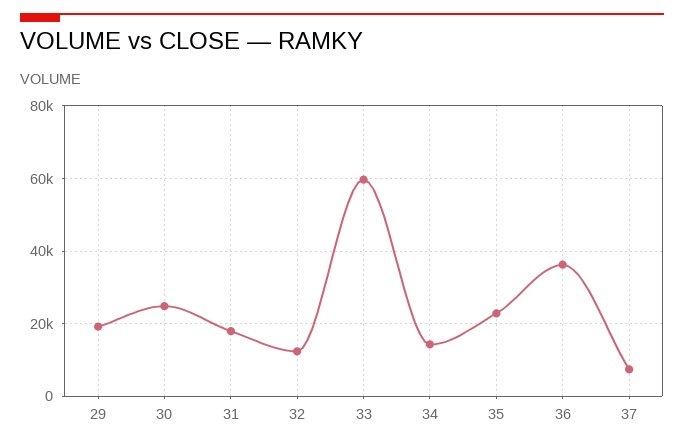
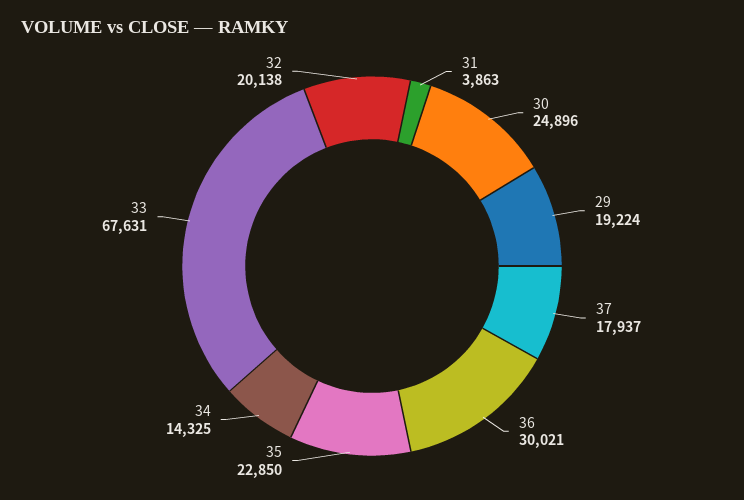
31: 18000 -> 3863
32: 12000 -> 20138
33: 60000 -> 67631
36: 36000 -> 30021
37: 8000 -> 17937

